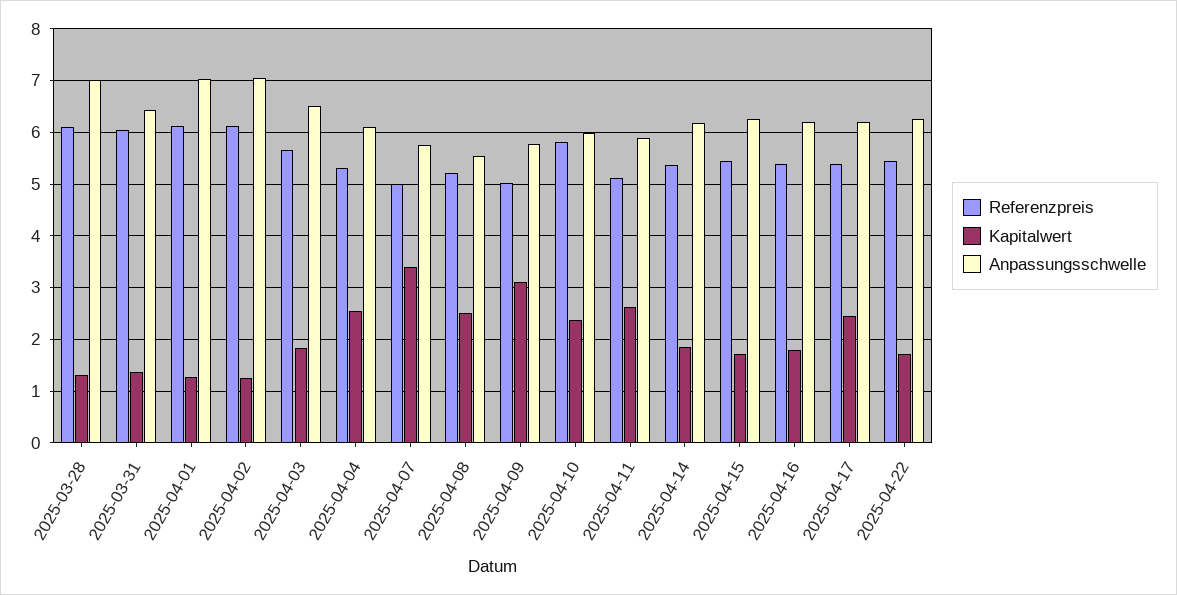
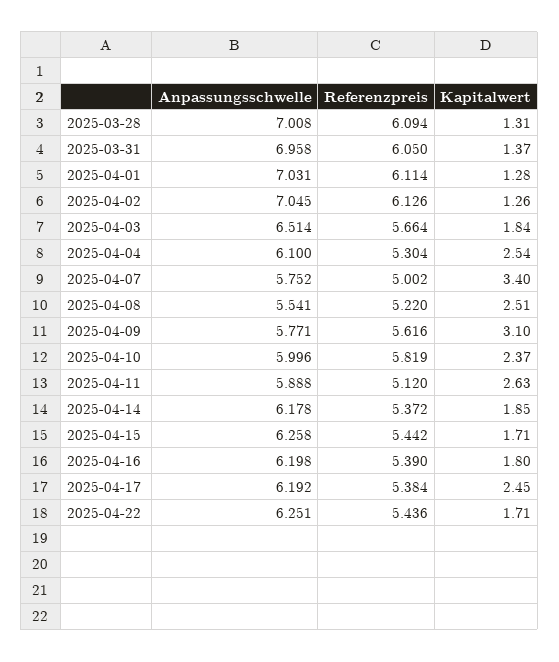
Anpassungsschwelle, 2025-03-31: 6.4 -> 6.958
Referenzpreis, 2025-04-09: 5 -> 5.616

